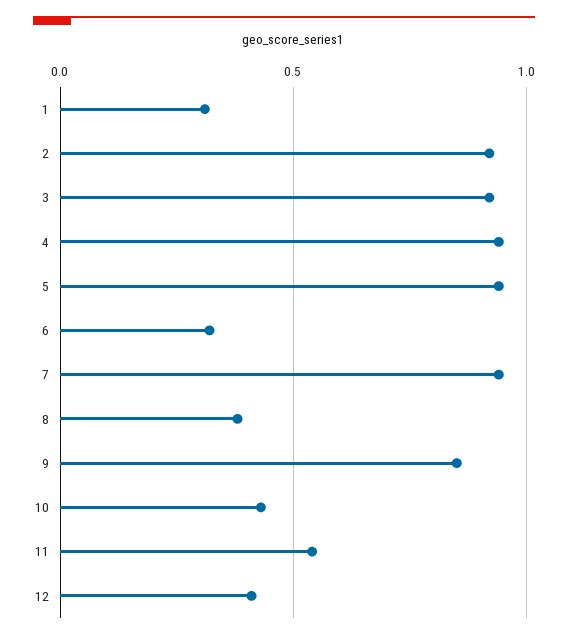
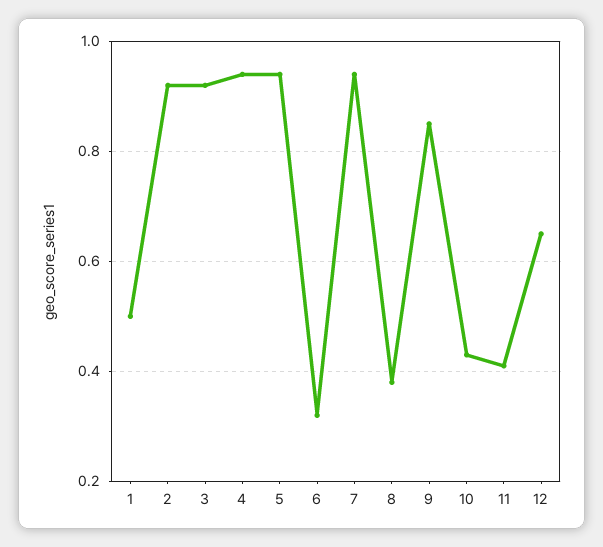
1: 0.3 -> 0.5
11: 0.55 -> 0.4
12: 0.4 -> 0.65

